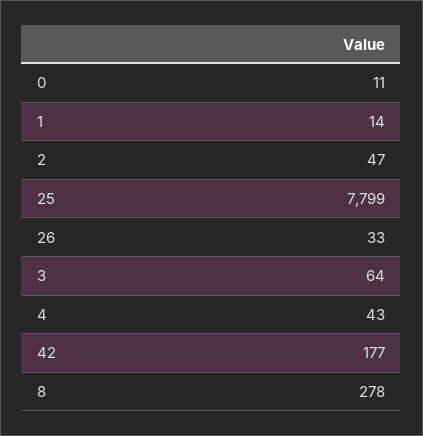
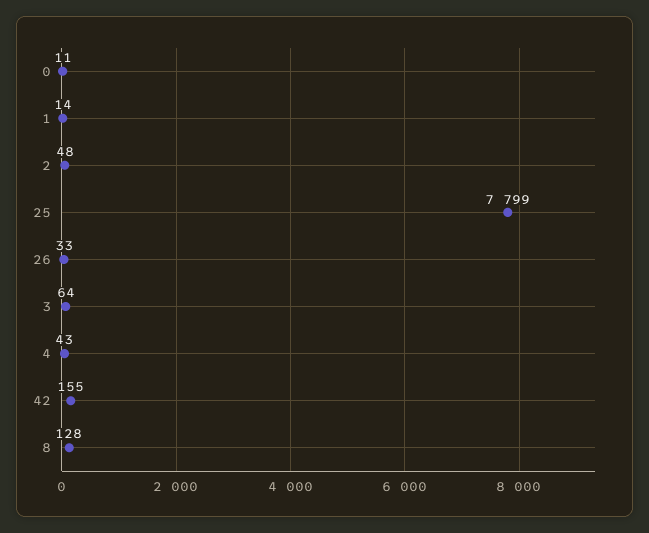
2: 47 -> 48
42: 177 -> 155
8: 278 -> 128

